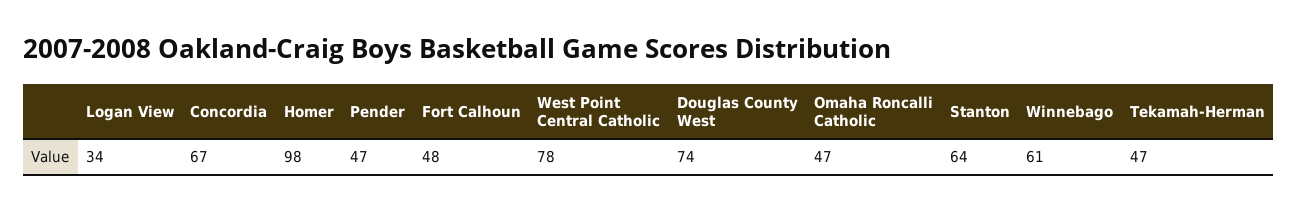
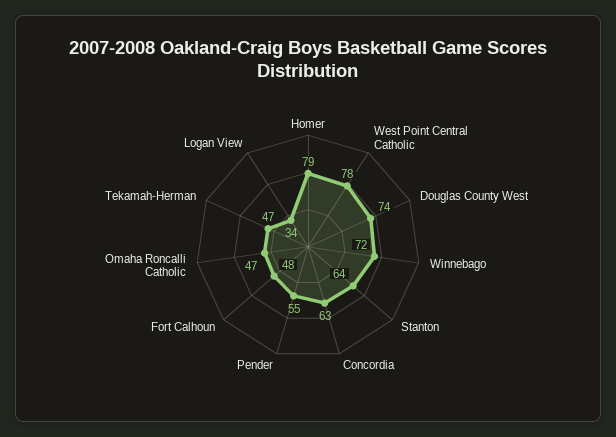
Concordia: 67 -> 63
Homer: 98 -> 79
Pender: 47 -> 55
Winnebago: 61 -> 72

